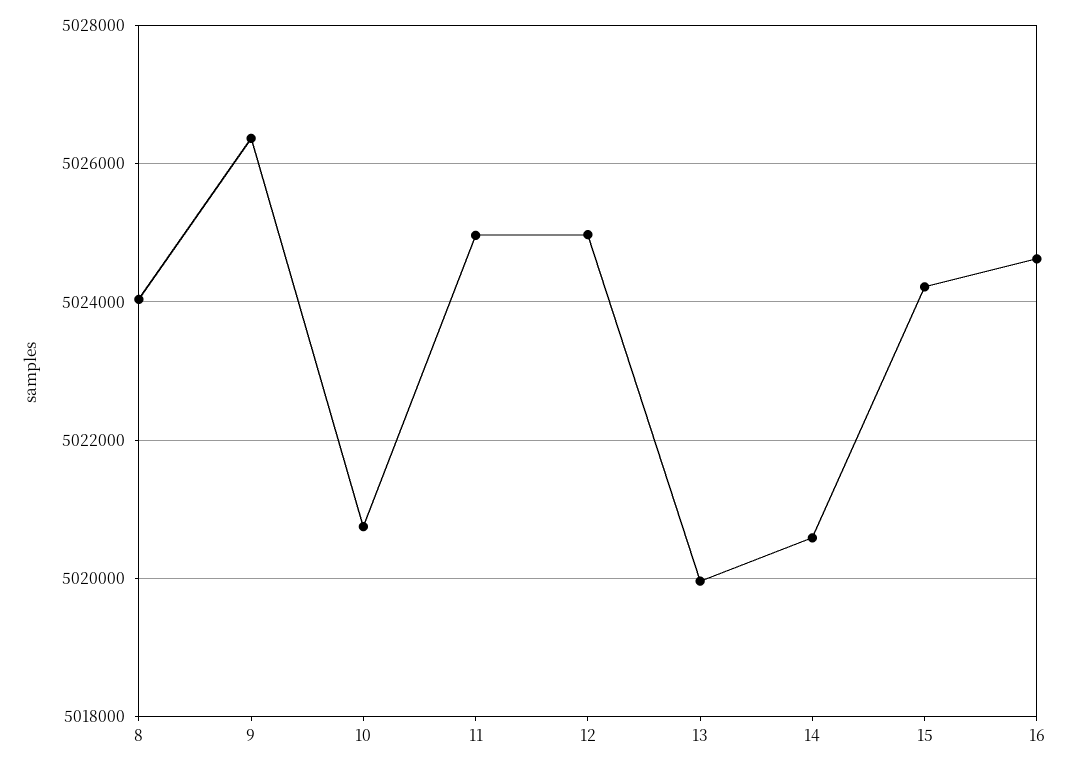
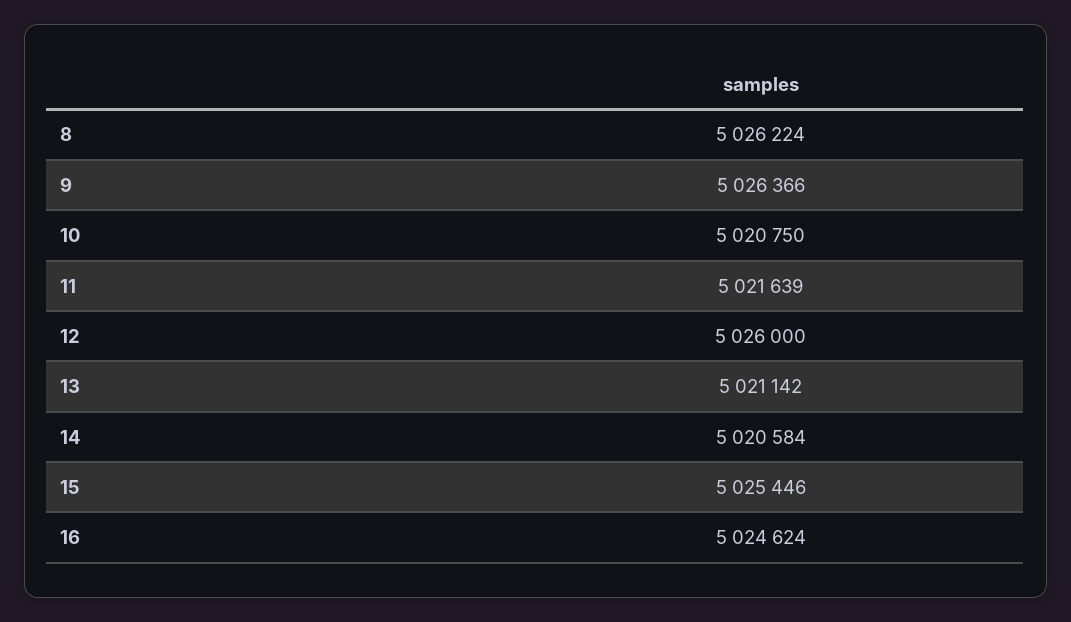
8: 5024000 -> 5026224
11: 5025000 -> 5021639
12: 5025000 -> 5026000
13: 5020000 -> 5021142
15: 5024200 -> 5025446

